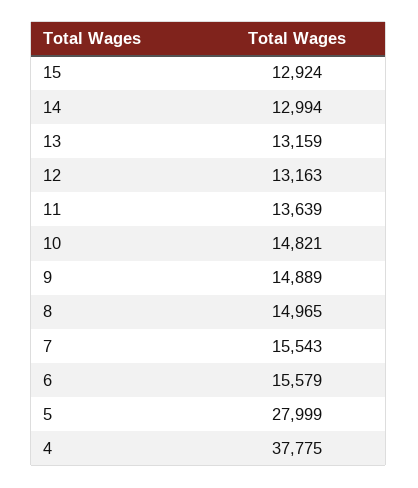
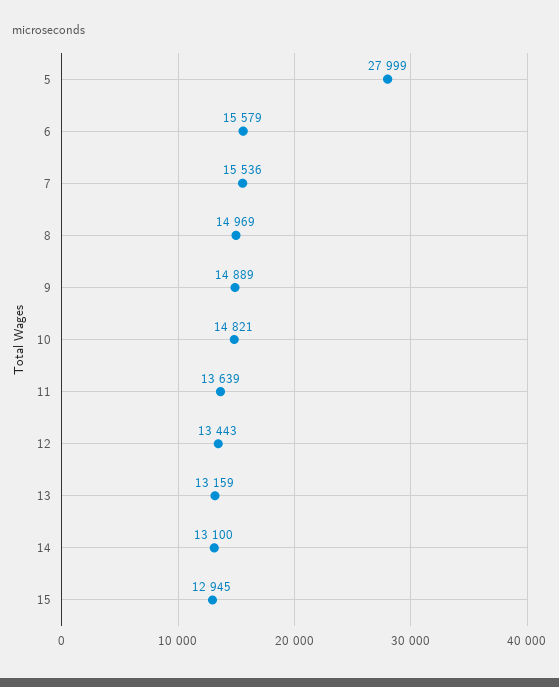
15: 12924 -> 12945
14: 12994 -> 13100
12: 13163 -> 13443
8: 14965 -> 14969
7: 15543 -> 15536
4: 37775 -> none

